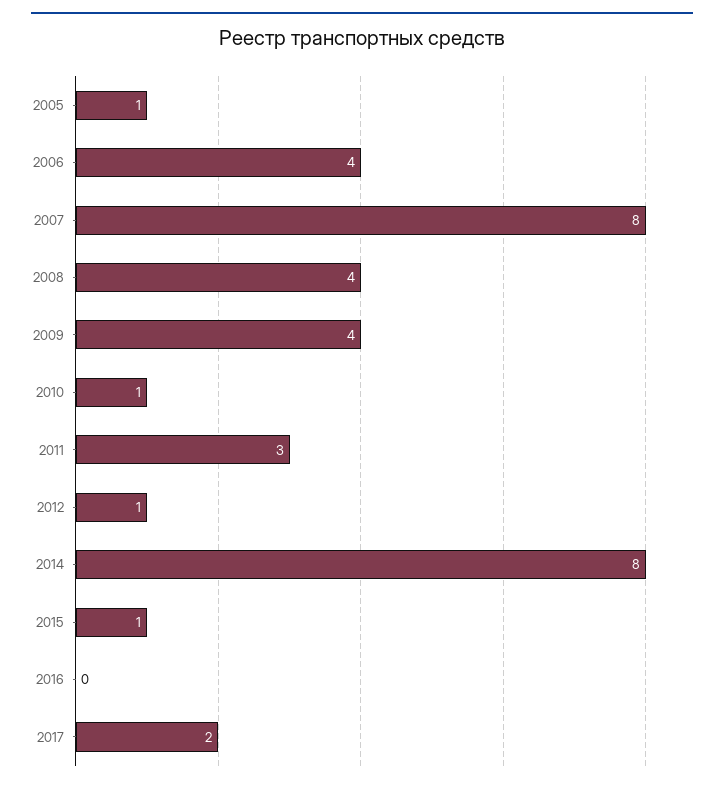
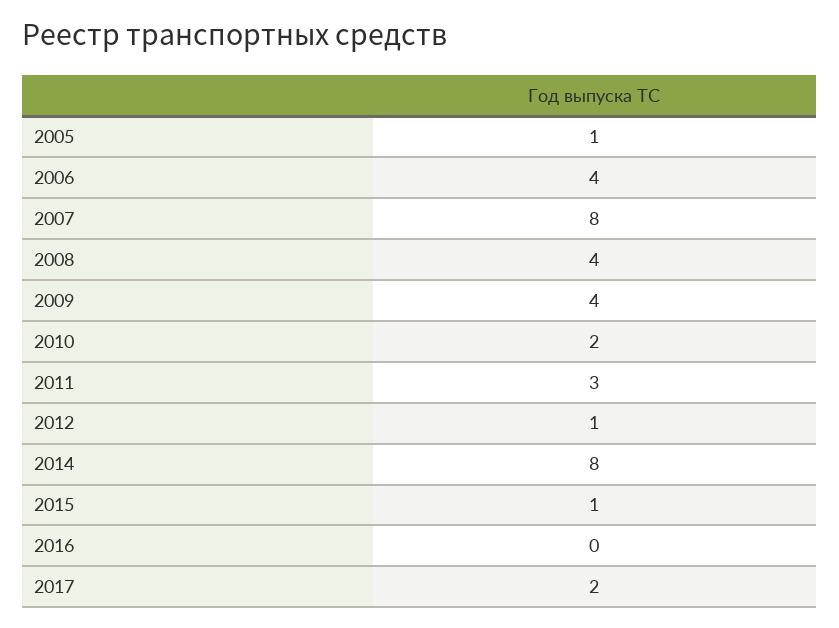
2010: 1 -> 2

